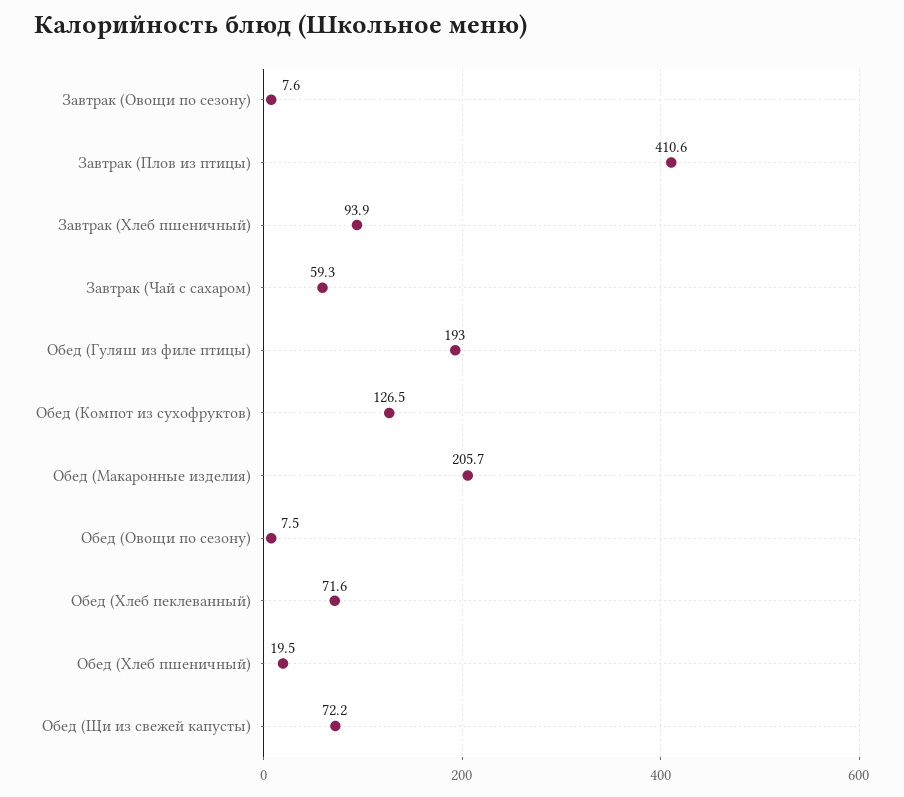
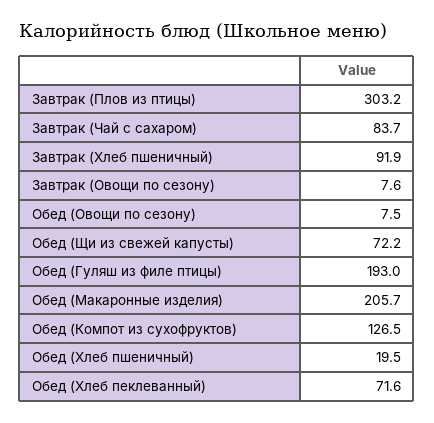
Завтрак (Плов из птицы): 410.6 -> 303.2
Завтрак (Хлеб пшеничный): 93.9 -> 91.9
Завтрак (Чай с сахаром): 59.3 -> 83.7

